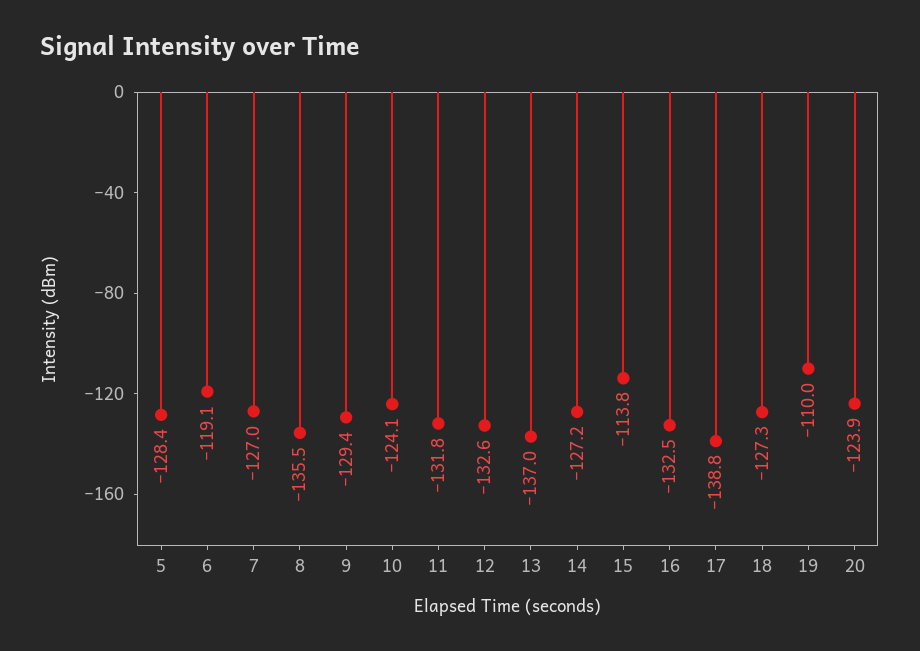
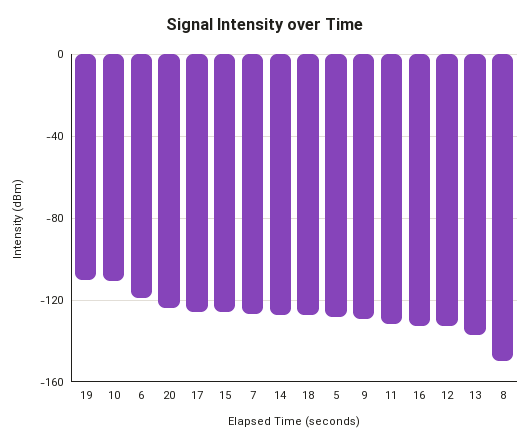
8: -135.5 -> -150
10: -124.1 -> -110
15: -113.8 -> -125
17: -138.8 -> -125

